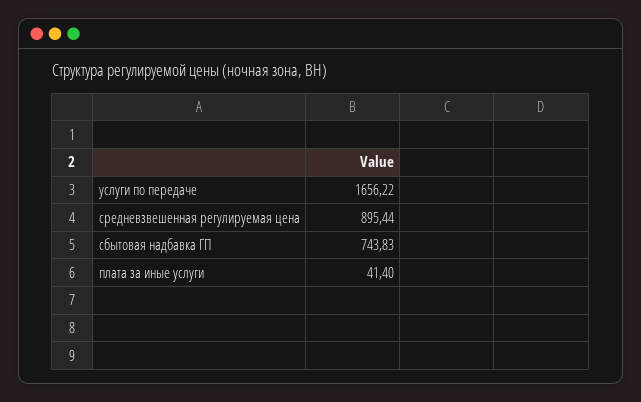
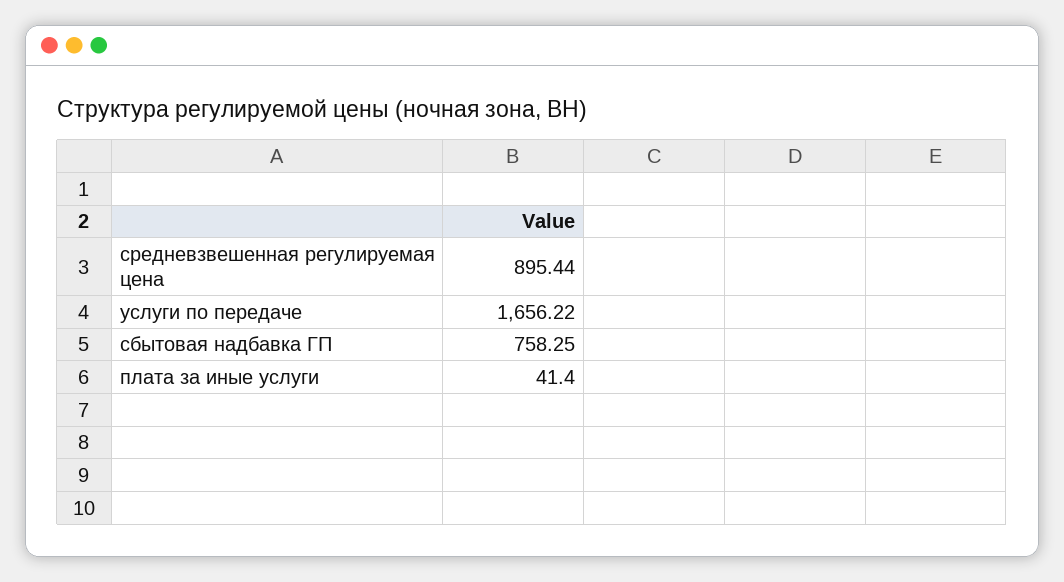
сбытовая надбавка ГП: 743.83 -> 758.25

